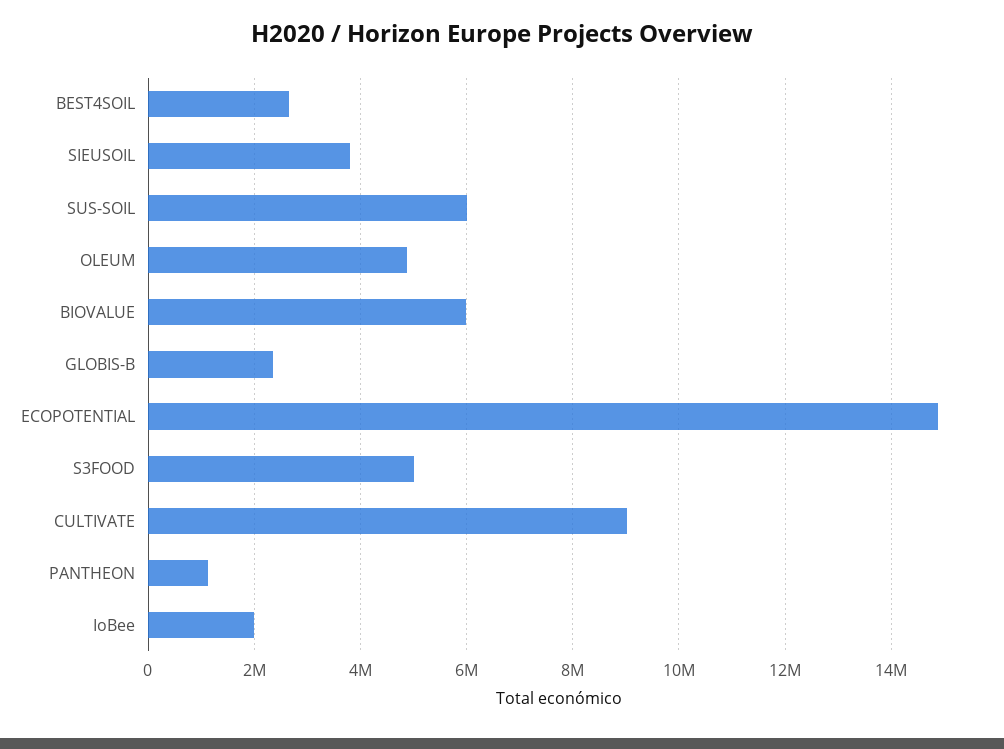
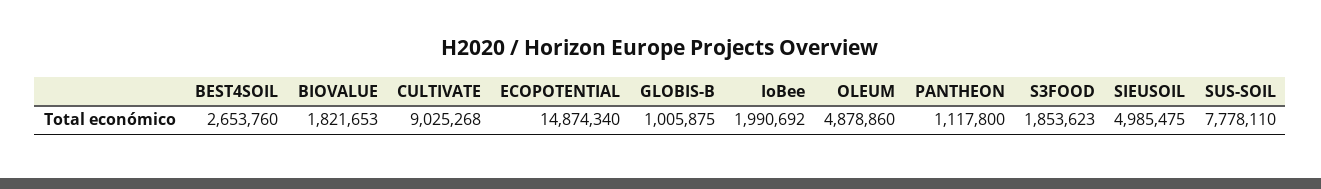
SIEUSOIL: 3800000 -> 4985475
SUS-SOIL: 6000000 -> 7778110
BIOVALUE: 6000000 -> 1821653
GLOBIS-B: 2400000 -> 1005875
S3FOOD: 5000000 -> 1853623

